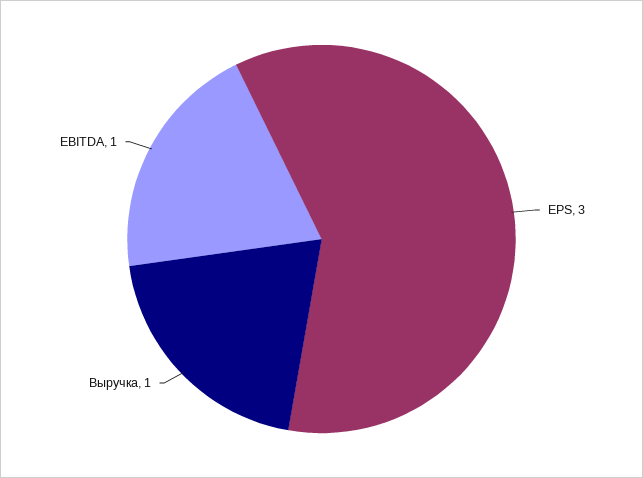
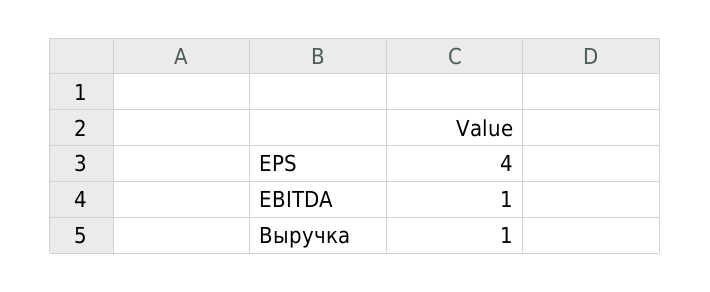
EPS: 3 -> 4

